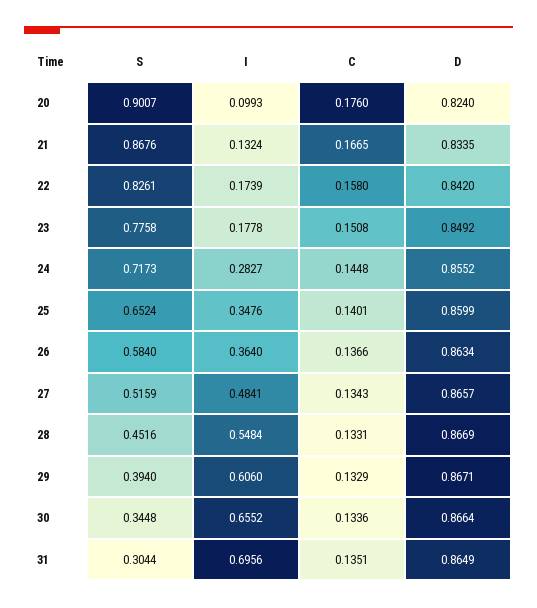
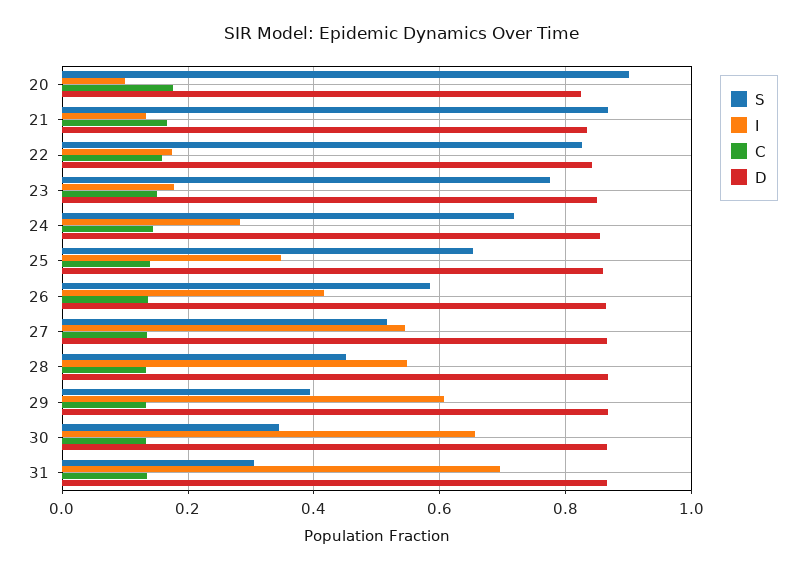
I, 26: 0.364 -> 0.42
I, 27: 0.4841 -> 0.54

